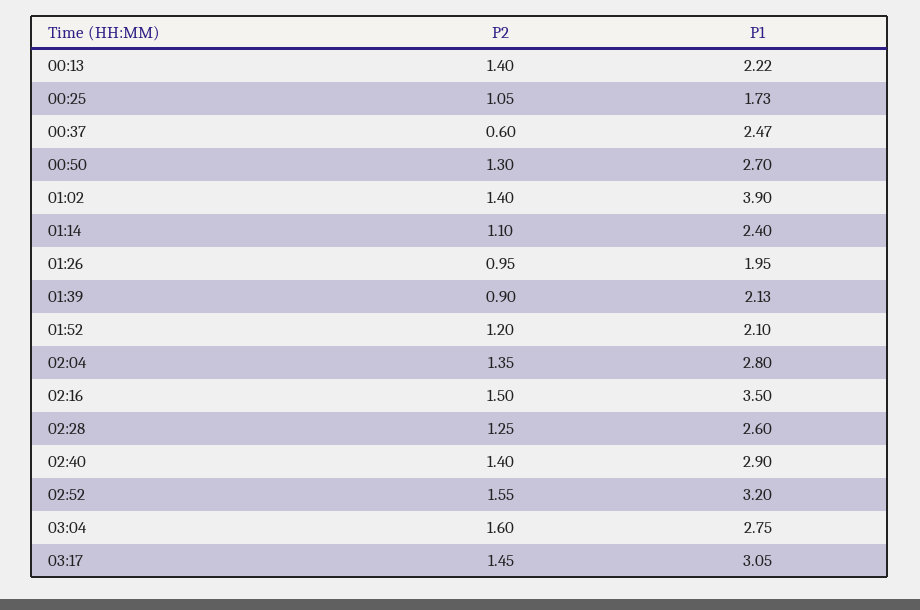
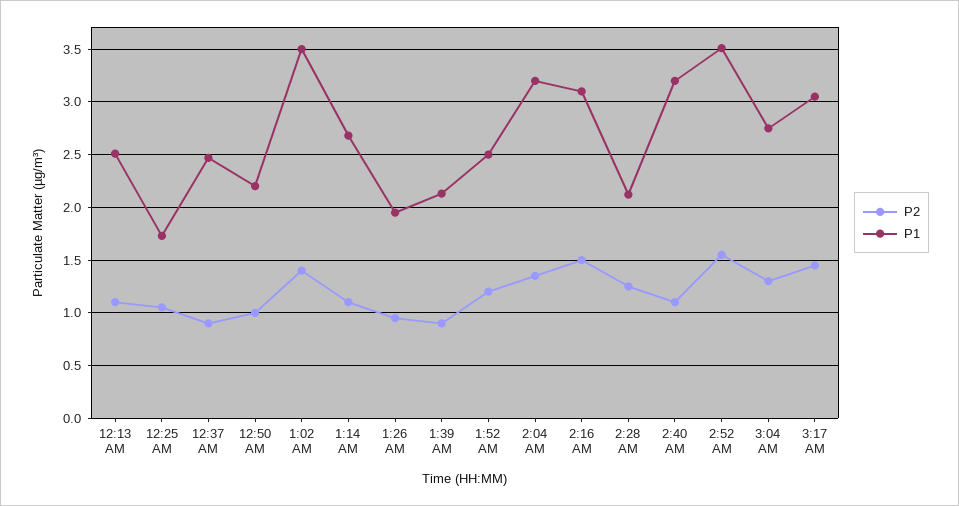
P2, 00:13: 1.4 -> 1.1
P1, 00:13: 2.22 -> 2.5
P2, 00:37: 0.6 -> 0.9
P2, 00:50: 1.3 -> 1
P1, 00:50: 2.7 -> 2.2
P1, 01:02: 3.9 -> 3.5
P1, 01:14: 2.4 -> 2.7
P1, 01:52: 2.1 -> 2.5
P1, 02:04: 2.8 -> 3.2
P1, 02:16: 3.5 -> 3.1
P1, 02:28: 2.6 -> 2.1
P2, 02:40: 1.4 -> 1.1
P1, 02:40: 2.9 -> 3.2
P1, 02:52: 3.2 -> 3.5
P2, 03:04: 1.6 -> 1.3

